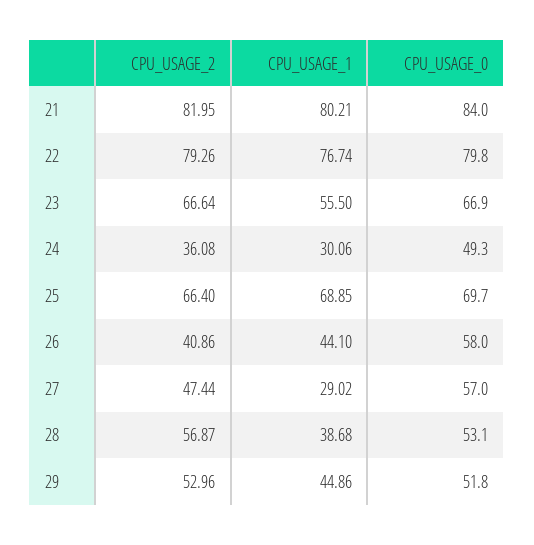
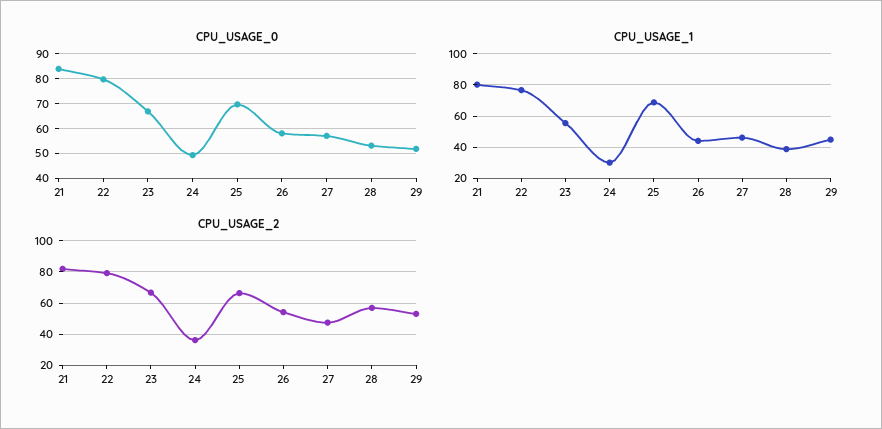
CPU_USAGE_2, 26: 40.86 -> 55
CPU_USAGE_1, 27: 29.02 -> 45

